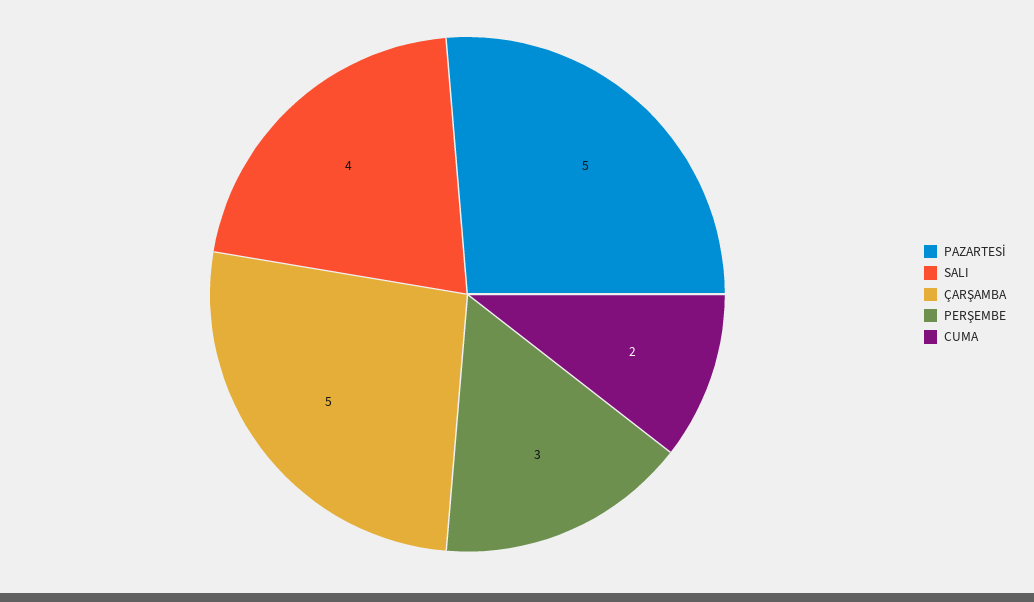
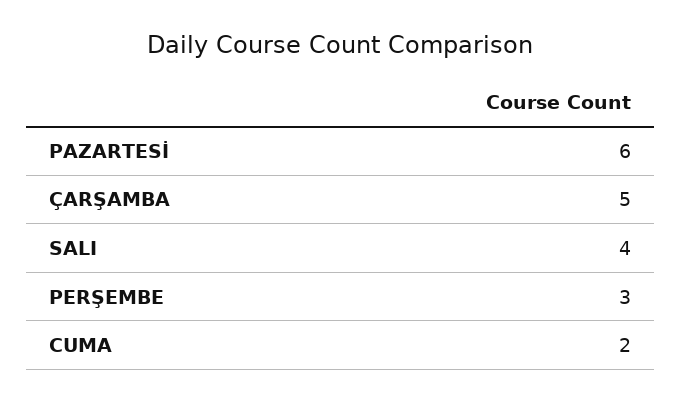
PAZARTESİ: 5 -> 6

